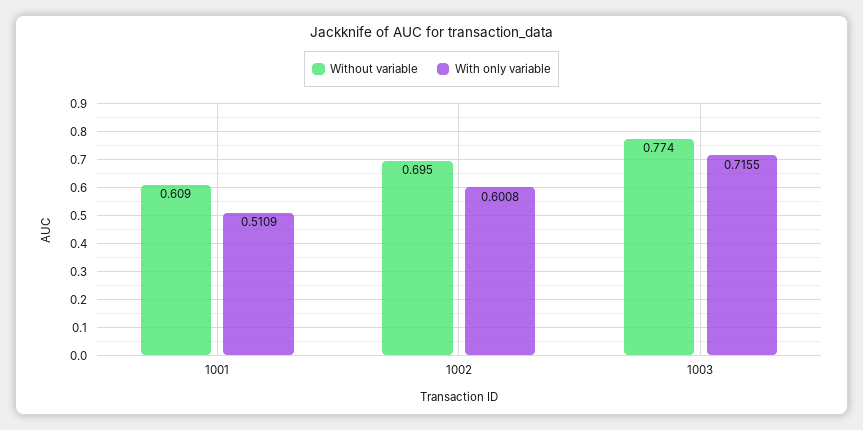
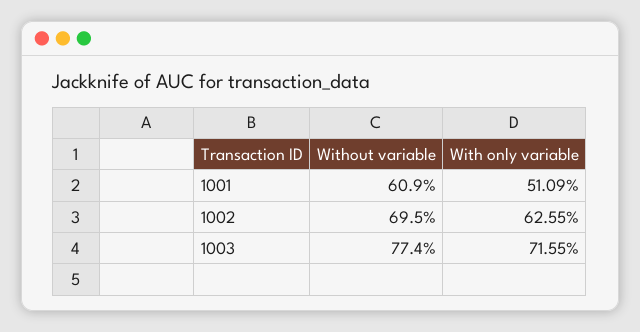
With only variable, 1002: 0.6008 -> 0.6255

